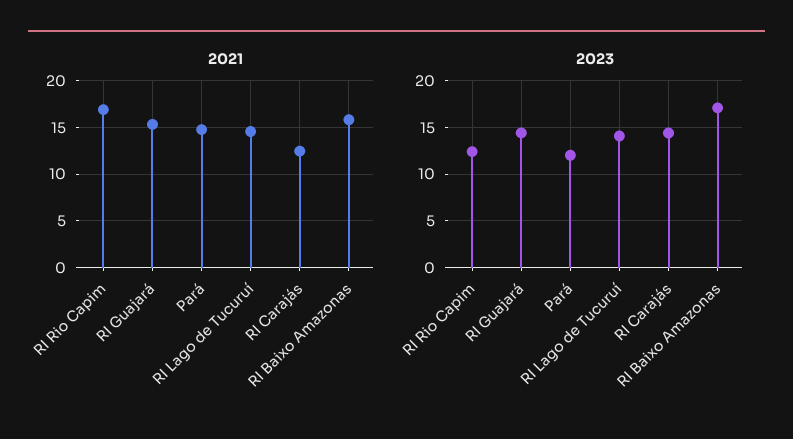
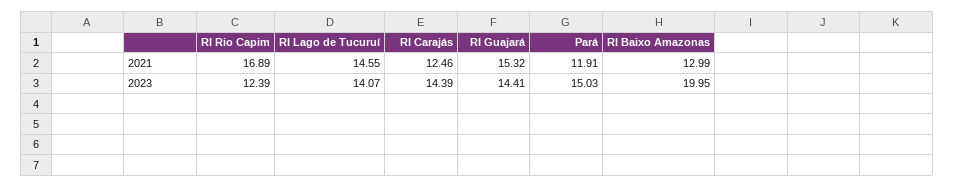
2021, Pará: 15 -> 11.91
2021, RI Baixo Amazonas: 16 -> 12.99
2023, Pará: 12 -> 15.03
2023, RI Baixo Amazonas: 17 -> 19.95

